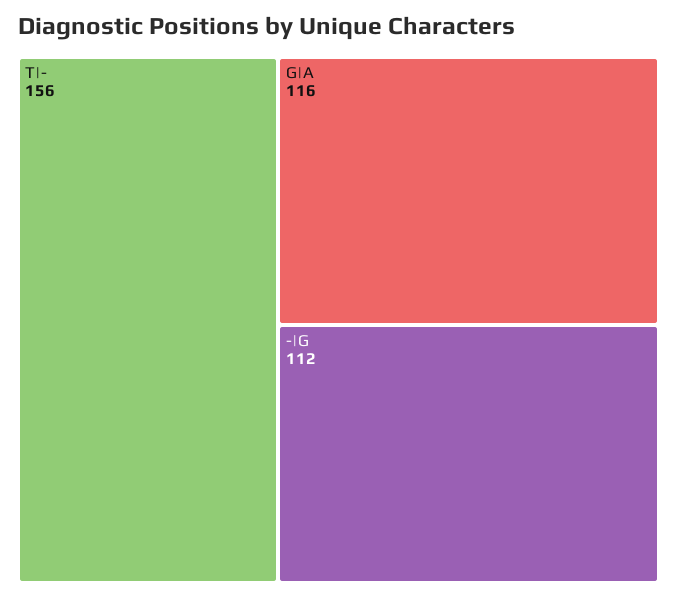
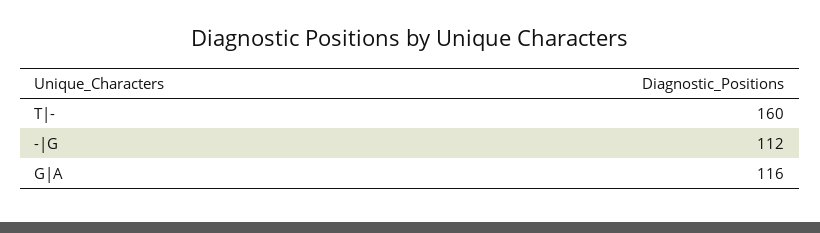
T|-: 156 -> 160

